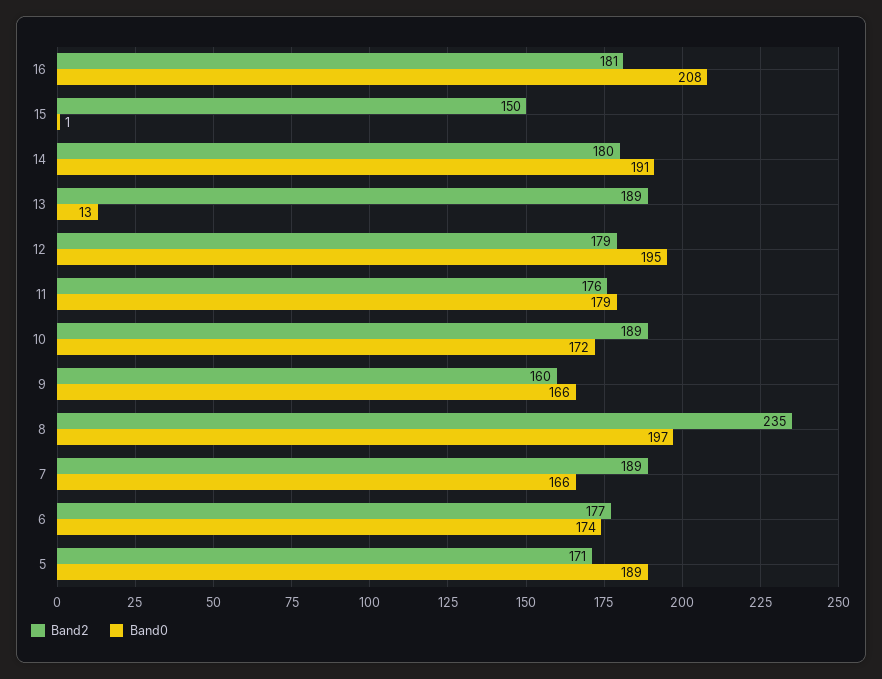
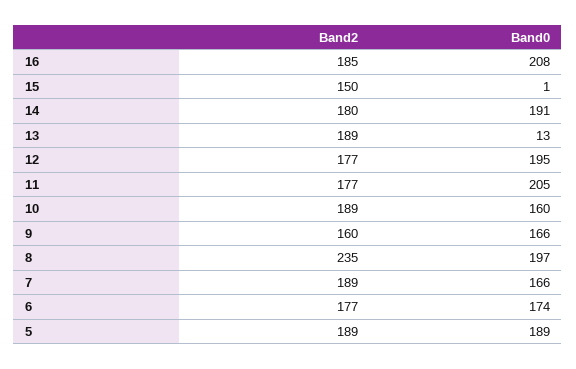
Band2, 16: 181 -> 185
Band2, 12: 179 -> 177
Band2, 11: 176 -> 177
Band0, 11: 179 -> 205
Band0, 10: 172 -> 160
Band2, 5: 171 -> 189

